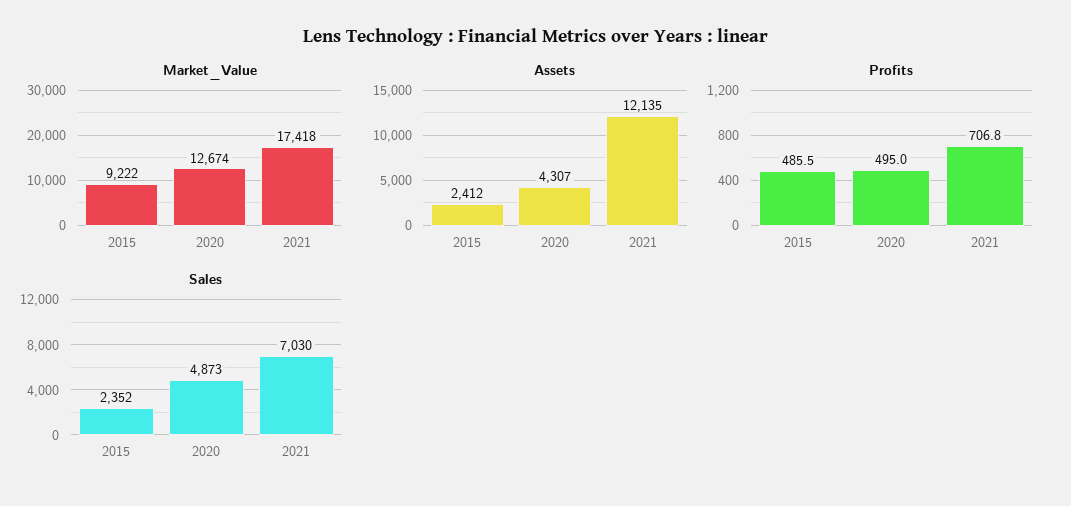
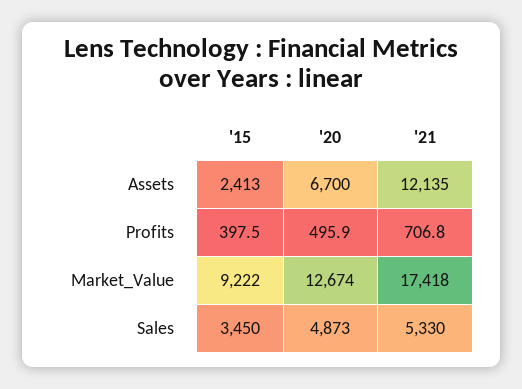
Assets, 2015: 2412 -> 2413
Assets, 2020: 4307 -> 6700
Profits, 2015: 485.5 -> 397.5
Profits, 2020: 495 -> 495.9
Sales, 2015: 2352 -> 3450
Sales, 2021: 7030 -> 5330

